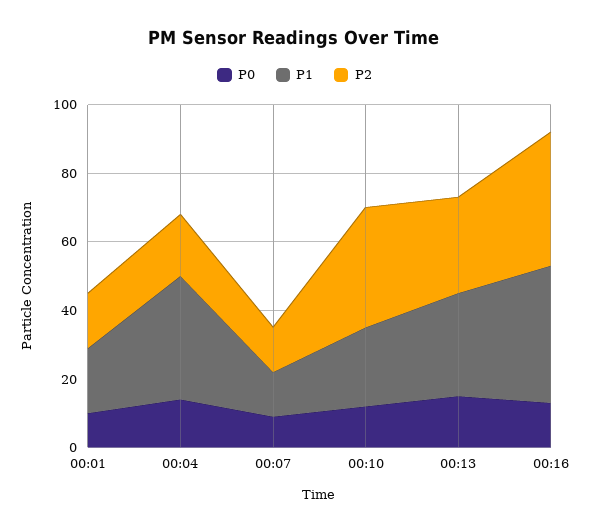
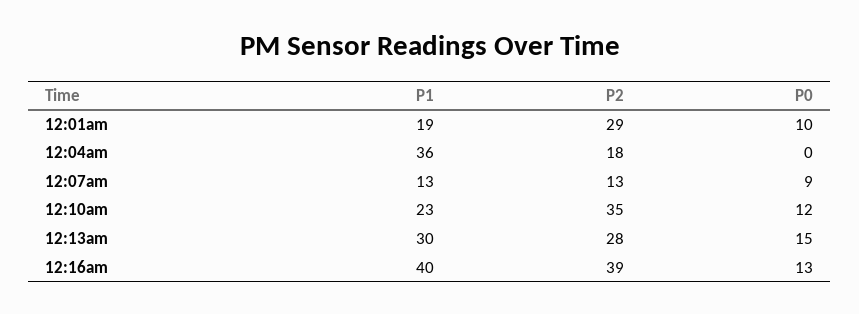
P2, 00:01: 15 -> 29
P0, 00:04: 15 -> 0

